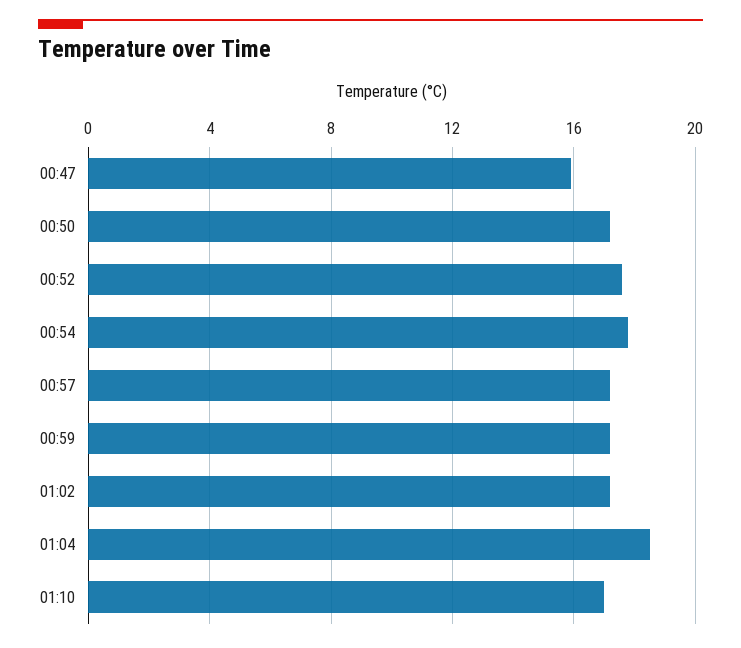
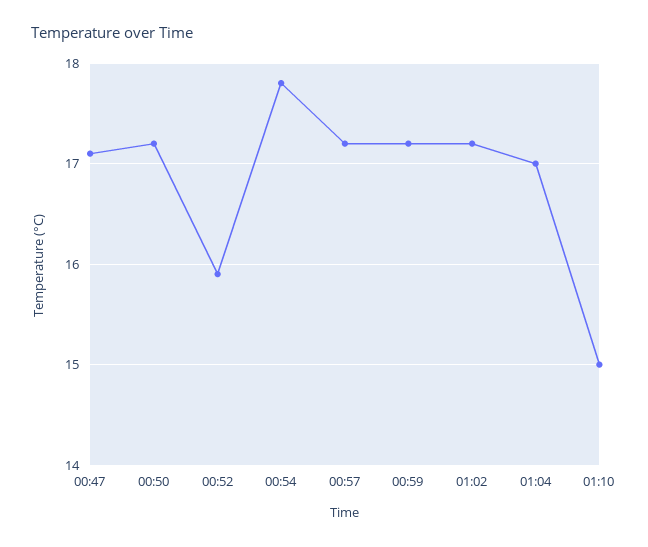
00:47: 16 -> 17.1
00:52: 17.5 -> 15.9
01:04: 18.5 -> 17
01:10: 17 -> 15

